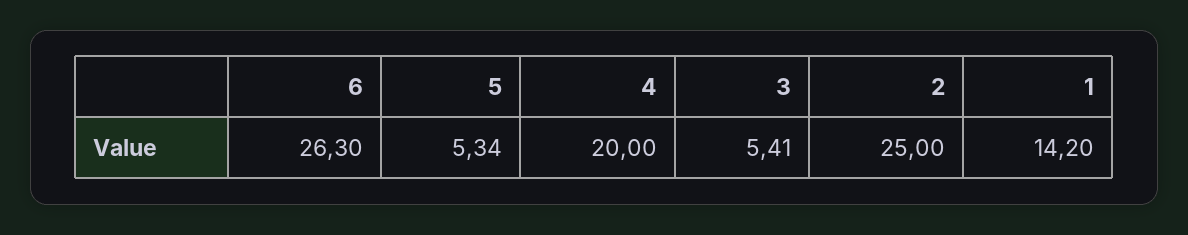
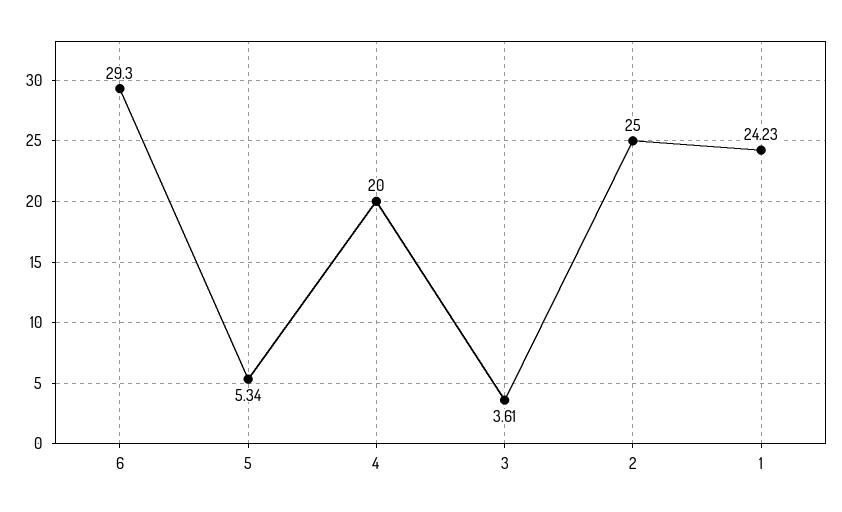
6: 26.3 -> 29.3
3: 5.41 -> 3.61
1: 14.2 -> 24.23

